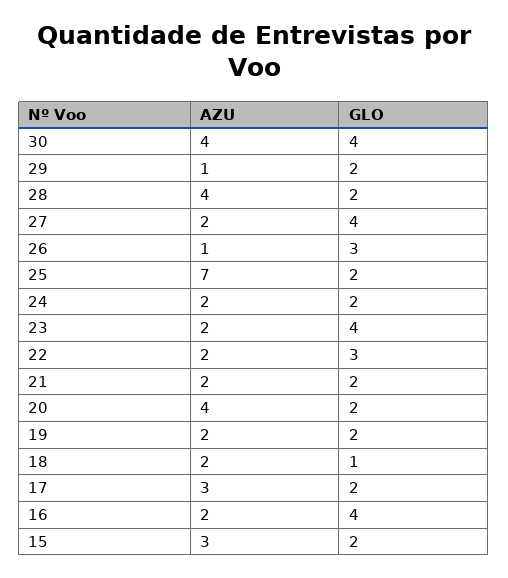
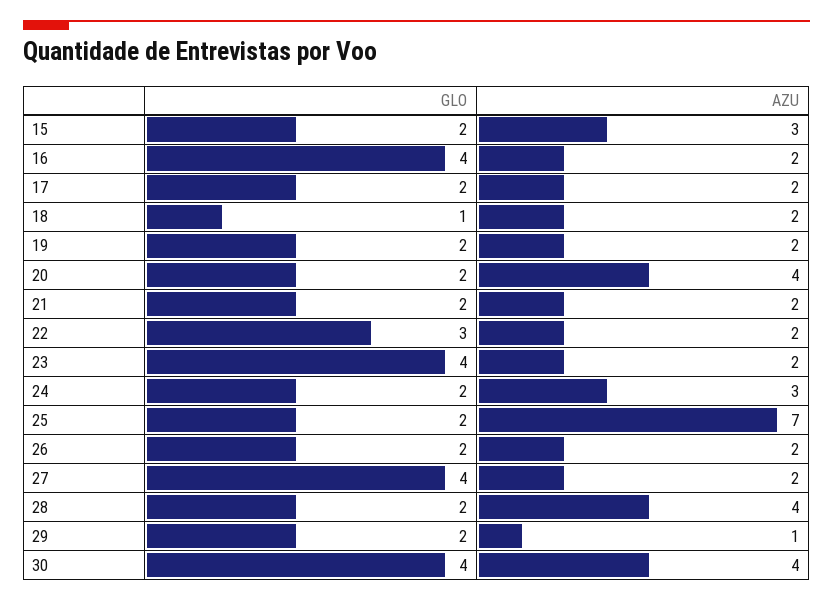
AZU, 26: 1 -> 2
GLO, 26: 3 -> 2
AZU, 24: 2 -> 3
AZU, 17: 3 -> 2

